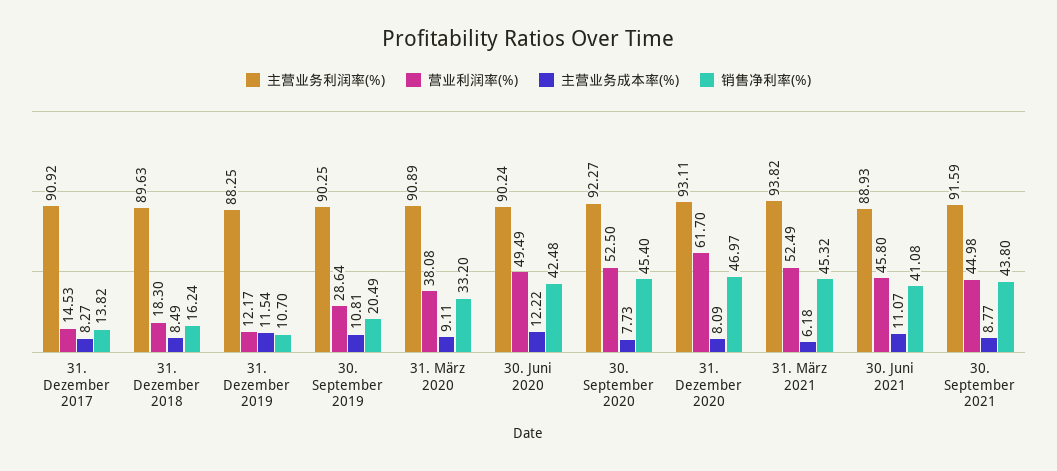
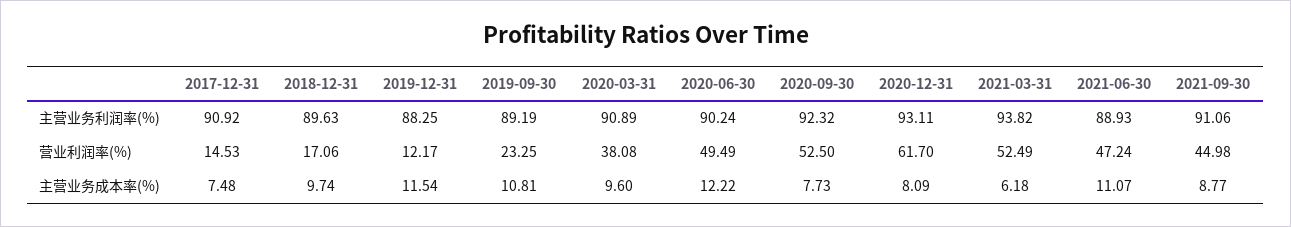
主营业务成本率(%), 31. Dezember 2017: 8.27 -> 7.48
销售净利率(%), 31. Dezember 2017: 13.82 -> none
营业利润率(%), 31. Dezember 2018: 18.3 -> 17.06
主营业务成本率(%), 31. Dezember 2018: 8.49 -> 9.74
销售净利率(%), 31. Dezember 2018: 16.24 -> none
销售净利率(%), 31. Dezember 2019: 10.7 -> none
主营业务利润率(%), 30. September 2019: 90.25 -> 89.19
营业利润率(%), 30. September 2019: 28.64 -> 23.25
销售净利率(%), 30. September 2019: 20.49 -> none
主营业务成本率(%), 31. März 2020: 9.11 -> 9.6
销售净利率(%), 31. März 2020: 33.2 -> none
销售净利率(%), 30. Juni 2020: 42.48 -> none
主营业务利润率(%), 30. September 2020: 92.27 -> 92.32
销售净利率(%), 30. September 2020: 45.4 -> none
销售净利率(%), 31. Dezember 2020: 46.97 -> none
销售净利率(%), 31. März 2021: 45.32 -> none
营业利润率(%), 30. Juni 2021: 45.8 -> 47.24
销售净利率(%), 30. Juni 2021: 41.08 -> none
主营业务利润率(%), 30. September 2021: 91.59 -> 91.06
销售净利率(%), 30. September 2021: 43.8 -> none

